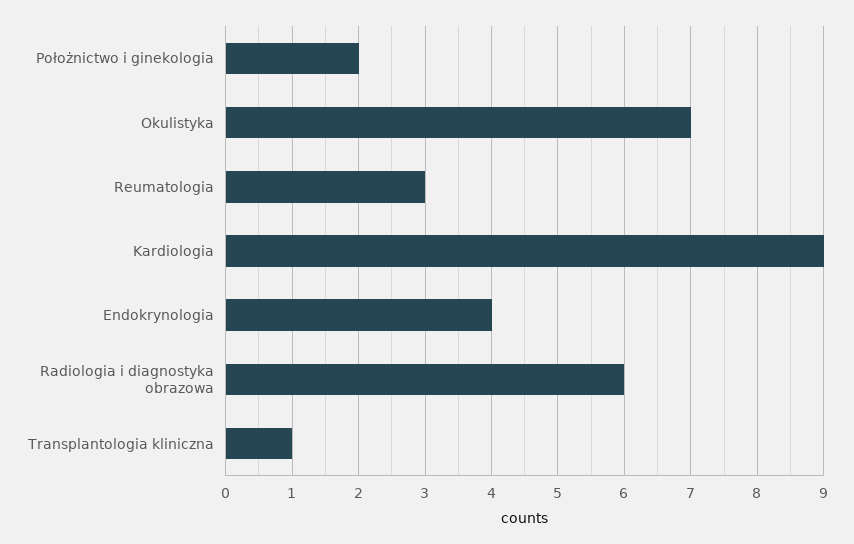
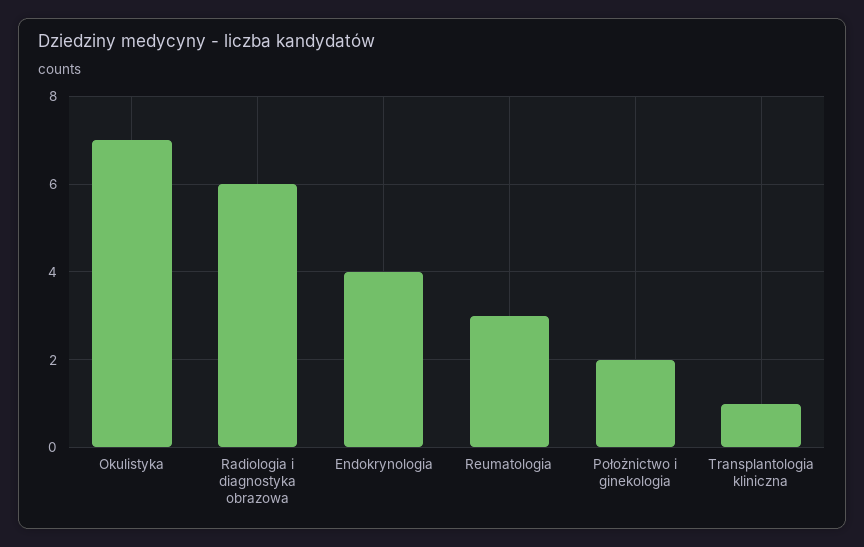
Kardiologia: 9 -> none

